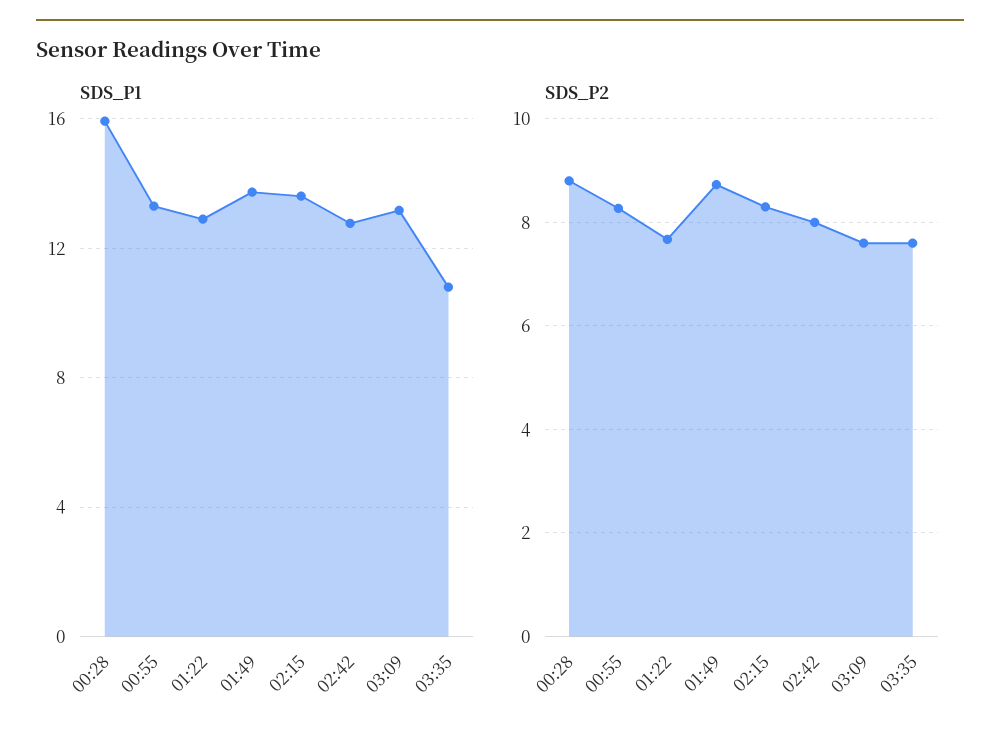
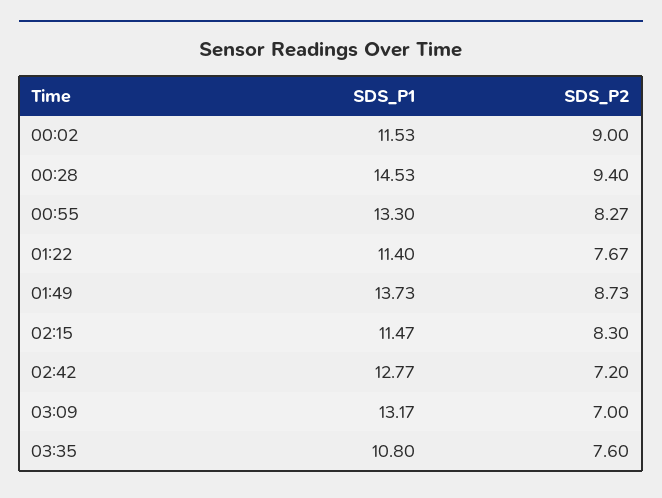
SDS_P1, 00:28: 16 -> 14.53
SDS_P1, 01:22: 13 -> 11.4
SDS_P1, 02:15: 13.5 -> 11.47
SDS_P2, 00:28: 8.8 -> 9.4
SDS_P2, 02:42: 8 -> 7.2
SDS_P2, 03:09: 7.6 -> 7
SDS_P1, 00:02: none -> 11.53
SDS_P2, 00:02: none -> 9

